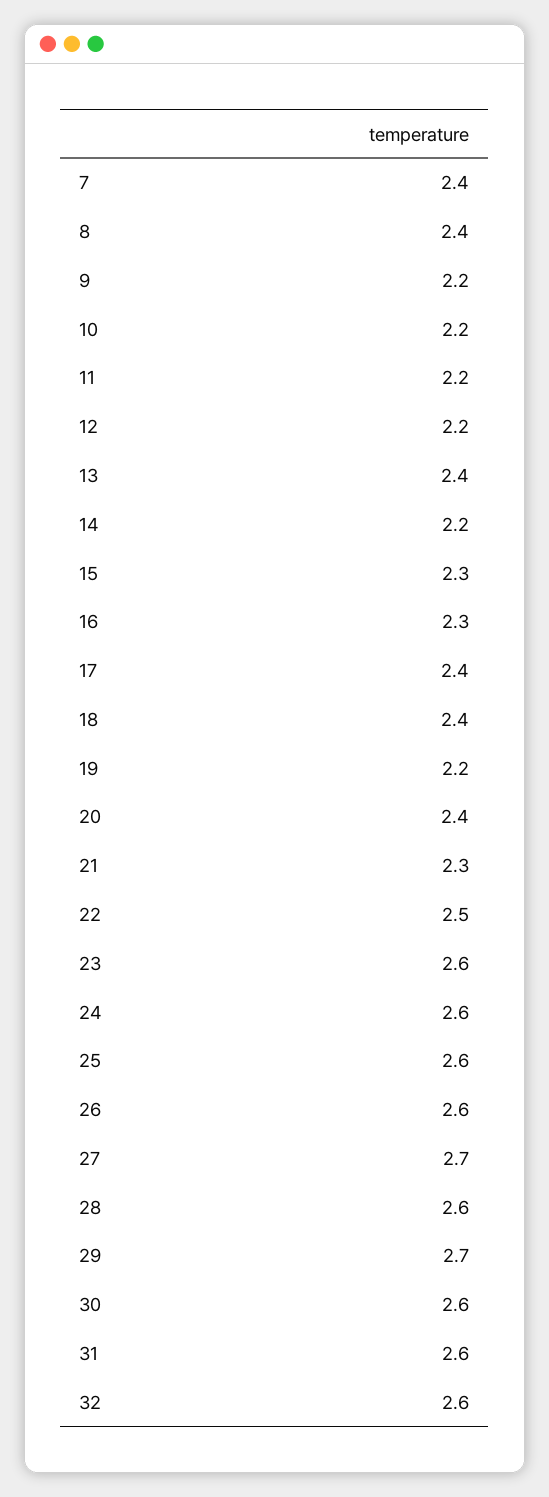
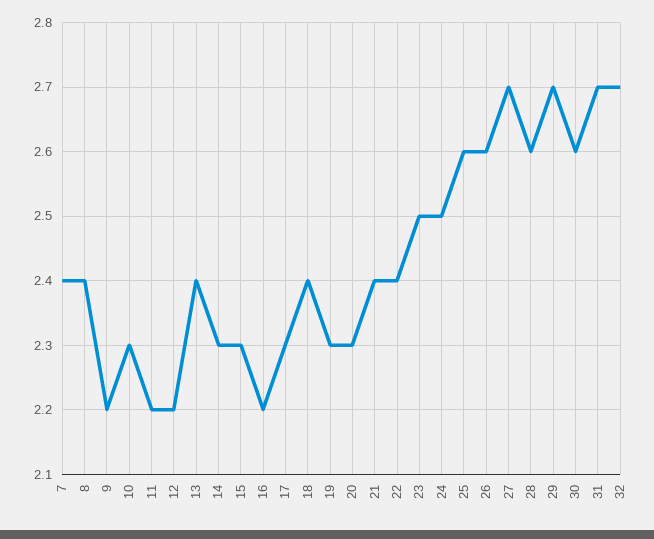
10: 2.2 -> 2.3
14: 2.2 -> 2.3
16: 2.3 -> 2.2
17: 2.4 -> 2.3
19: 2.2 -> 2.3
20: 2.4 -> 2.3
21: 2.3 -> 2.4
22: 2.5 -> 2.4
23: 2.6 -> 2.5
24: 2.6 -> 2.5
31: 2.6 -> 2.7
32: 2.6 -> 2.7

